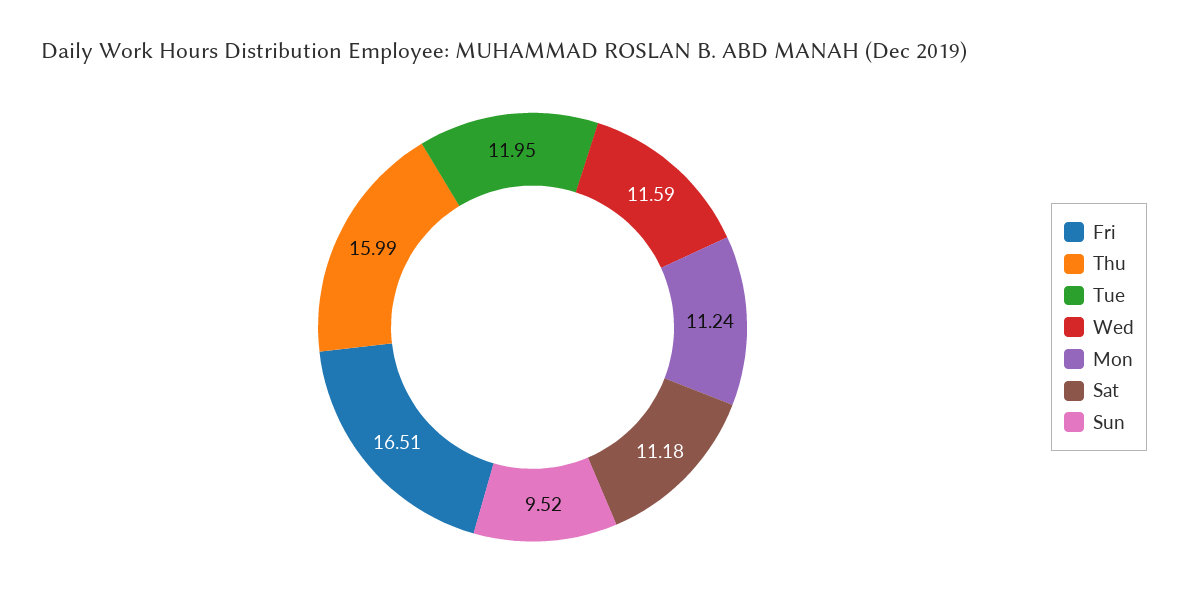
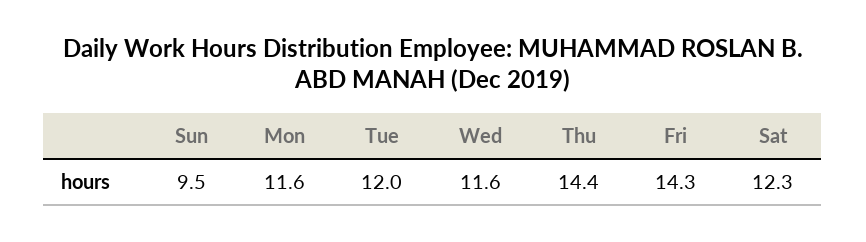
Fri: 16.51 -> 14.3
Thu: 15.99 -> 14.4
Mon: 11.24 -> 11.6
Sat: 11.18 -> 12.3

